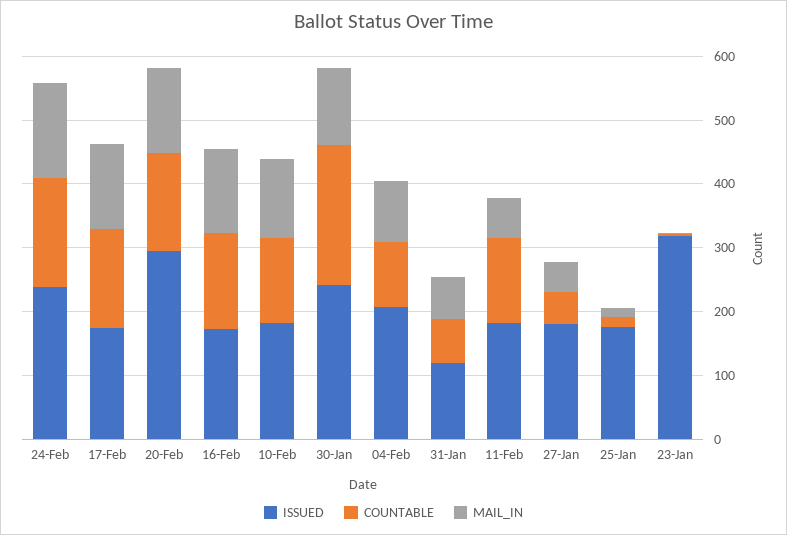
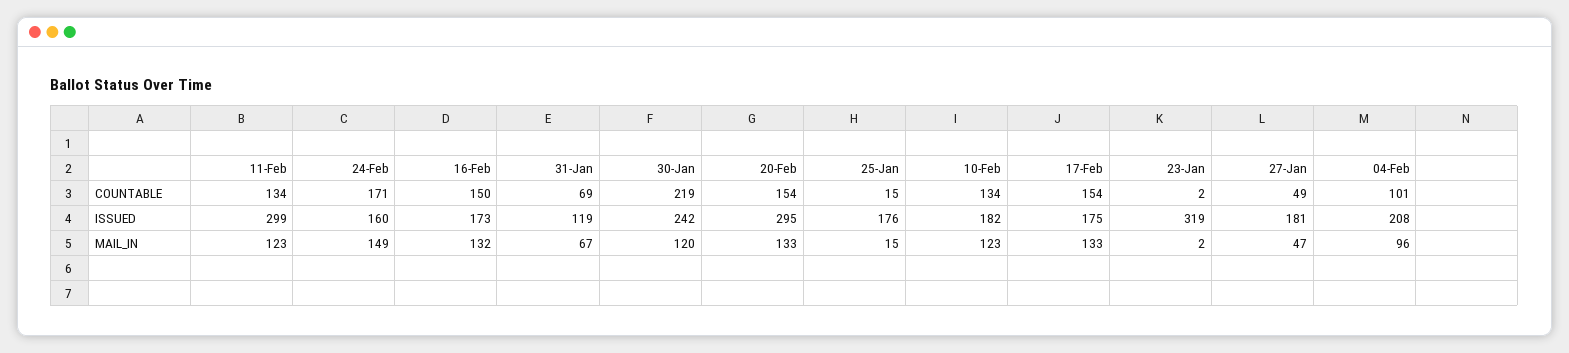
ISSUED, 24-Feb: 240 -> 160
ISSUED, 11-Feb: 180 -> 299
MAIL_IN, 11-Feb: 60 -> 123

